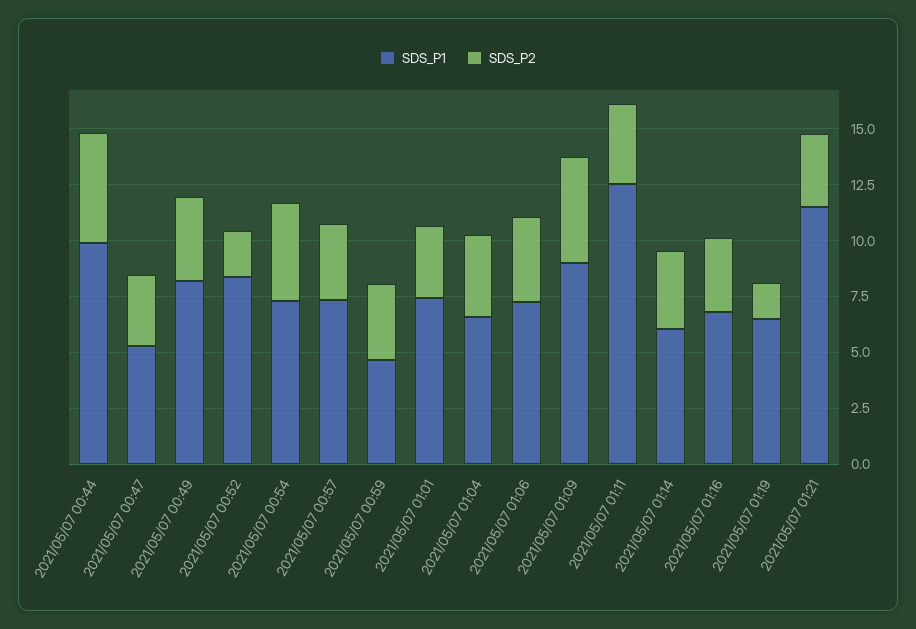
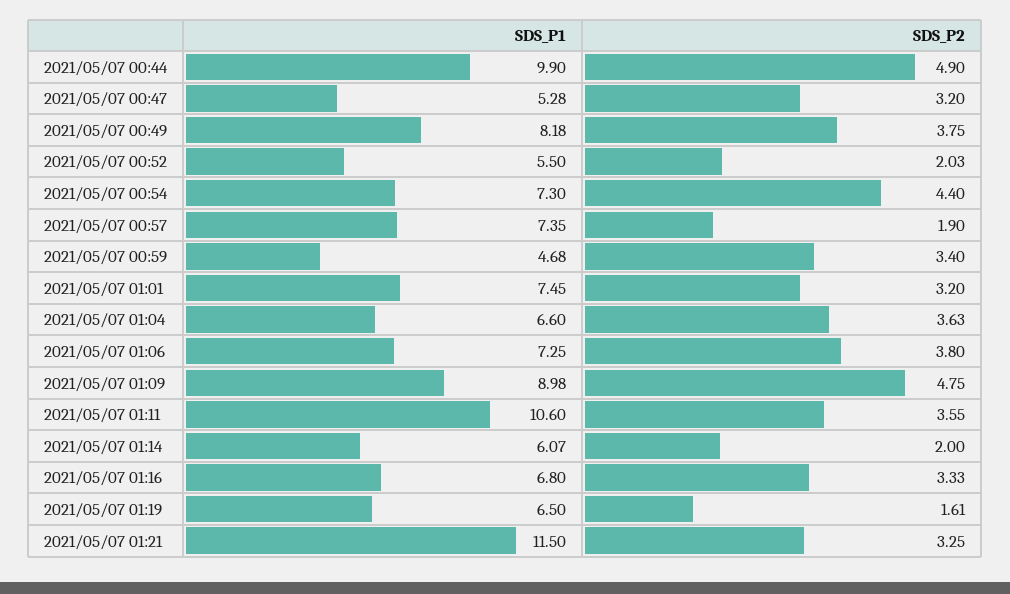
SDS_P1, 2021/05/07 00:52: 8.5 -> 5.5
SDS_P2, 2021/05/07 00:57: 3.5 -> 1.9
SDS_P1, 2021/05/07 01:11: 12.5 -> 10.6
SDS_P2, 2021/05/07 01:14: 3.5 -> 2

